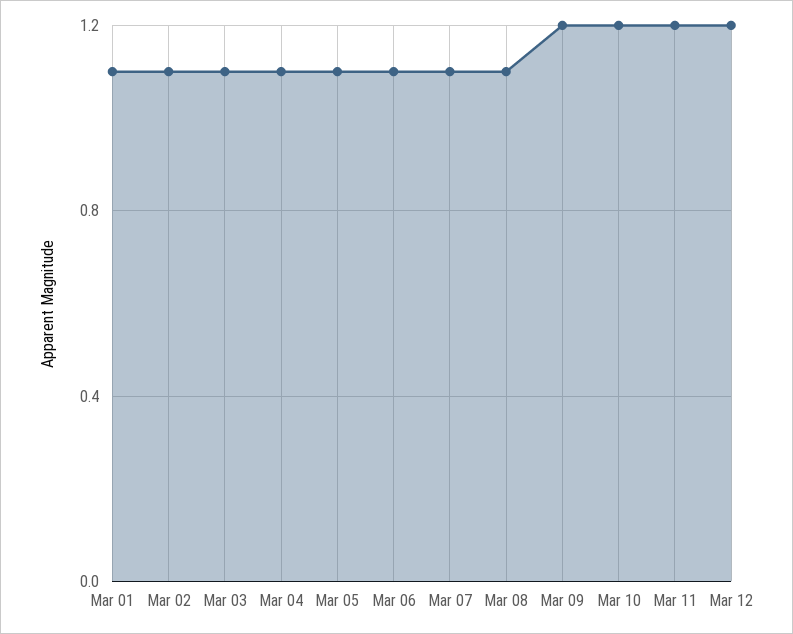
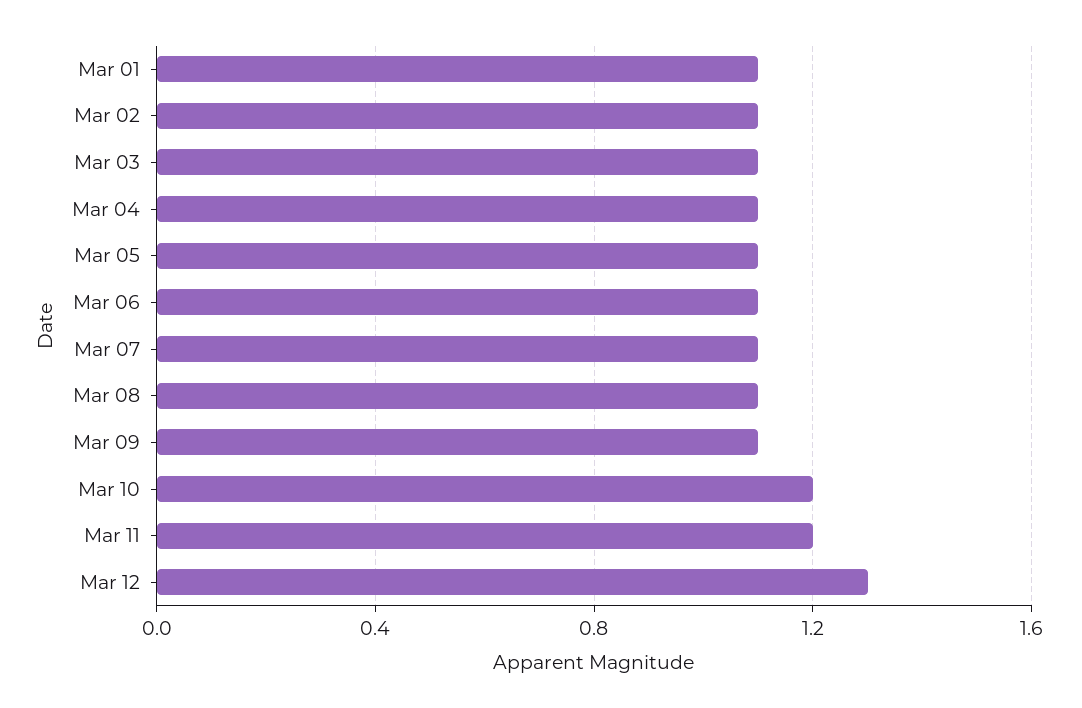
Mar 09: 1.2 -> 1.1
Mar 12: 1.2 -> 1.3

